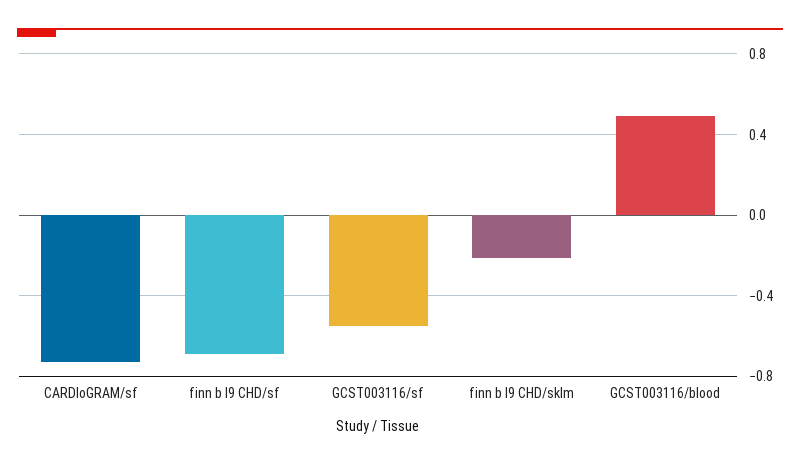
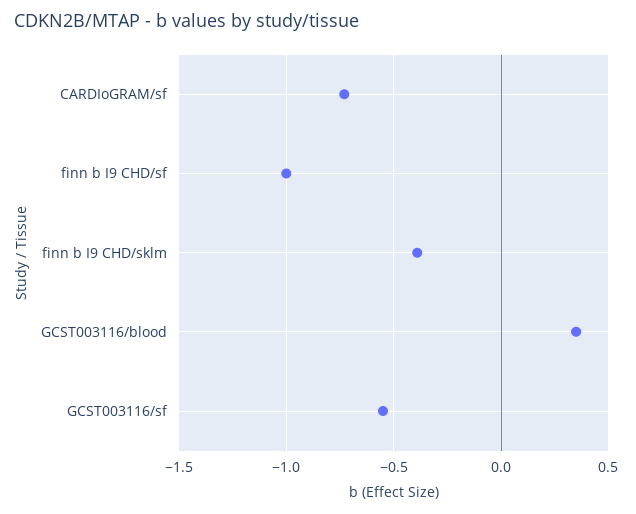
finn b I9 CHD/sf: -0.7 -> -1
finn b I9 CHD/sklm: -0.2 -> -0.4
GCST003116/blood: 0.5 -> 0.35

